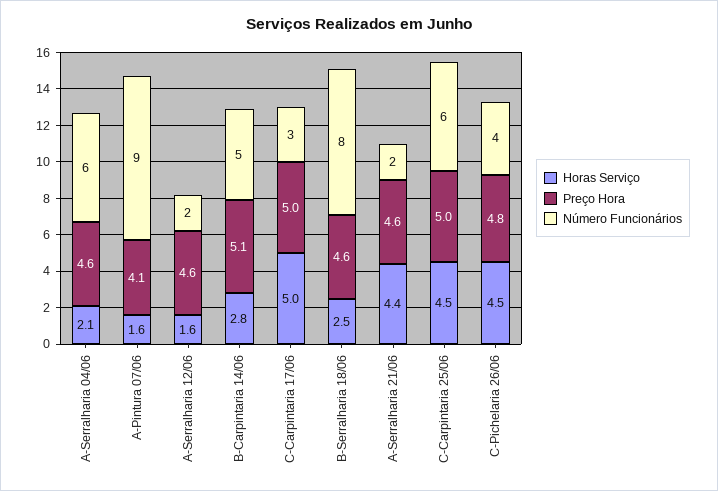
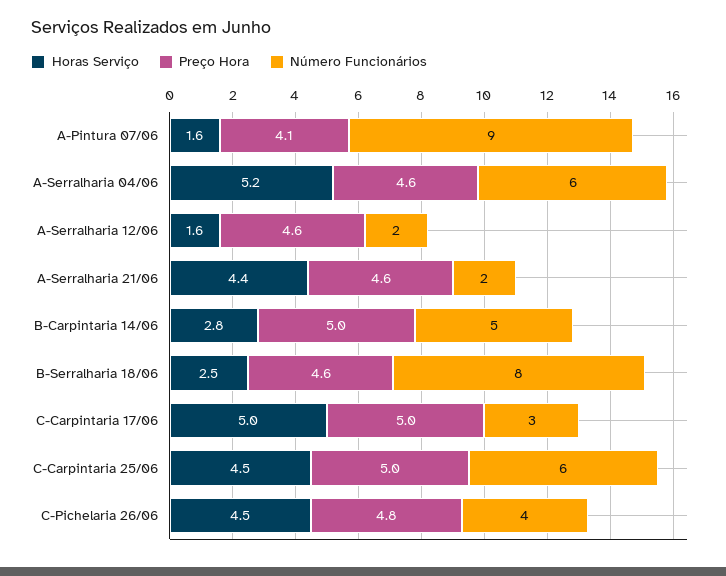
Horas Serviço, A-Serralharia 04/06: 2.1 -> 5.2
Preço Hora, B-Carpintaria 14/06: 5.1 -> 5

